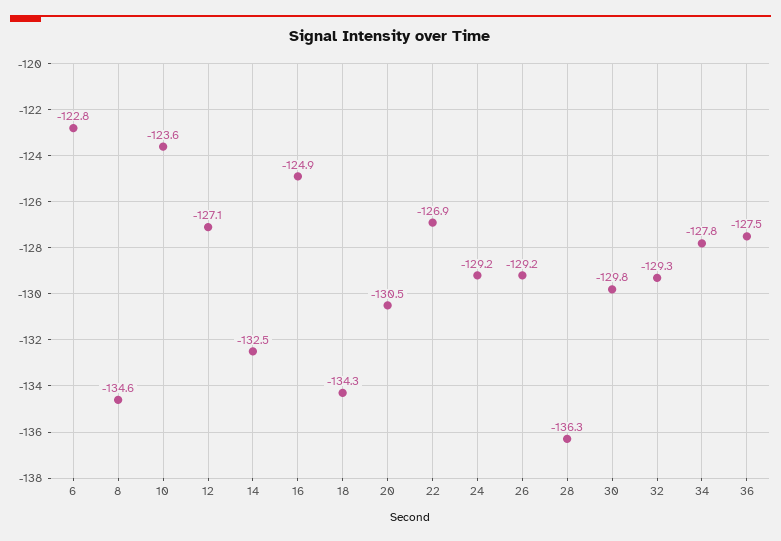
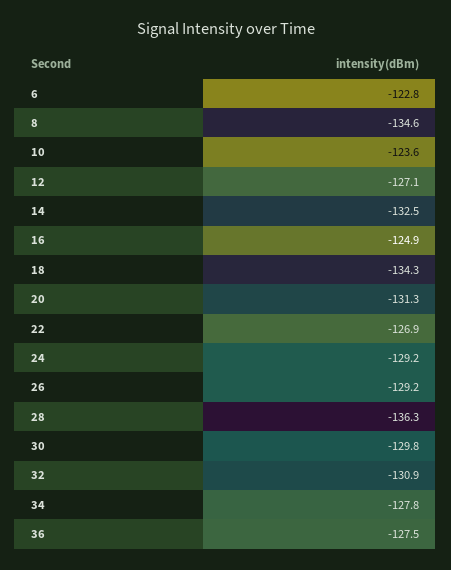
20: -130.5 -> -131.3
32: -129.3 -> -130.9

